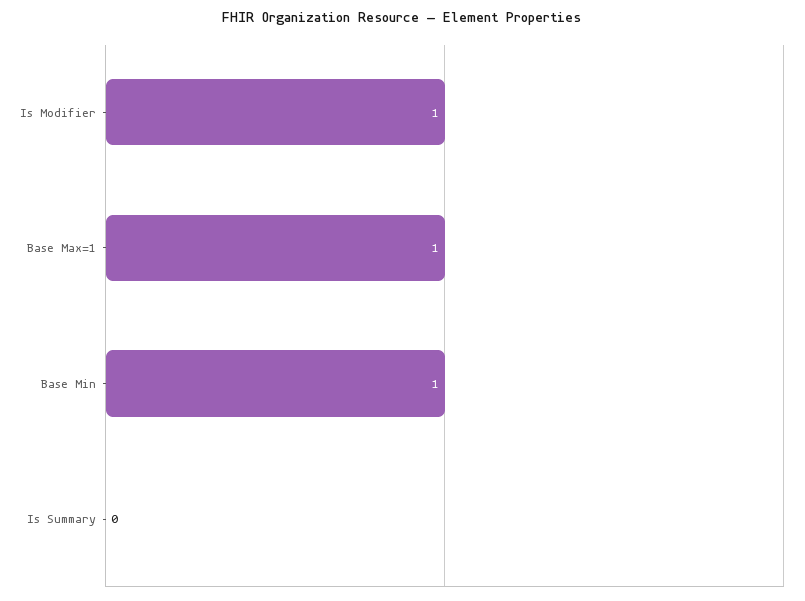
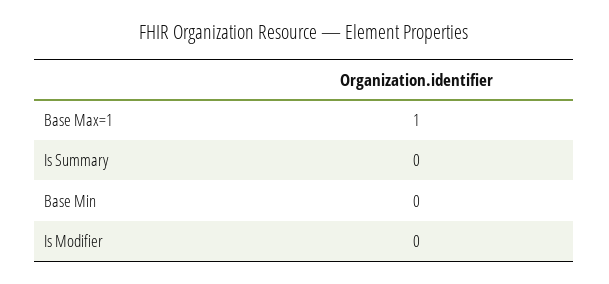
Is Modifier: 1 -> 0
Base Min: 1 -> 0

